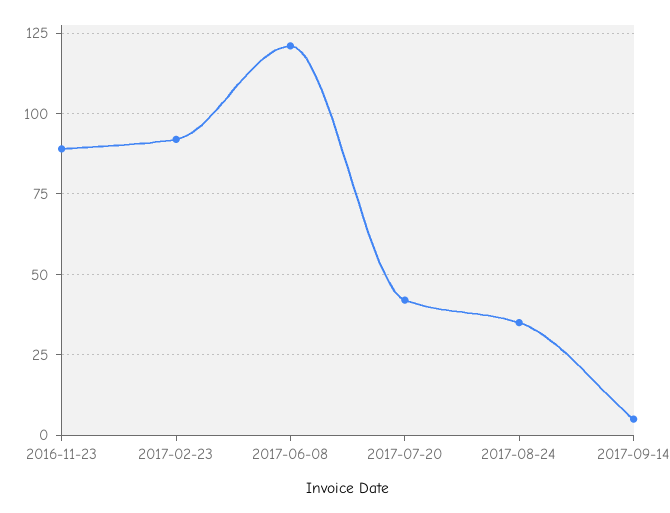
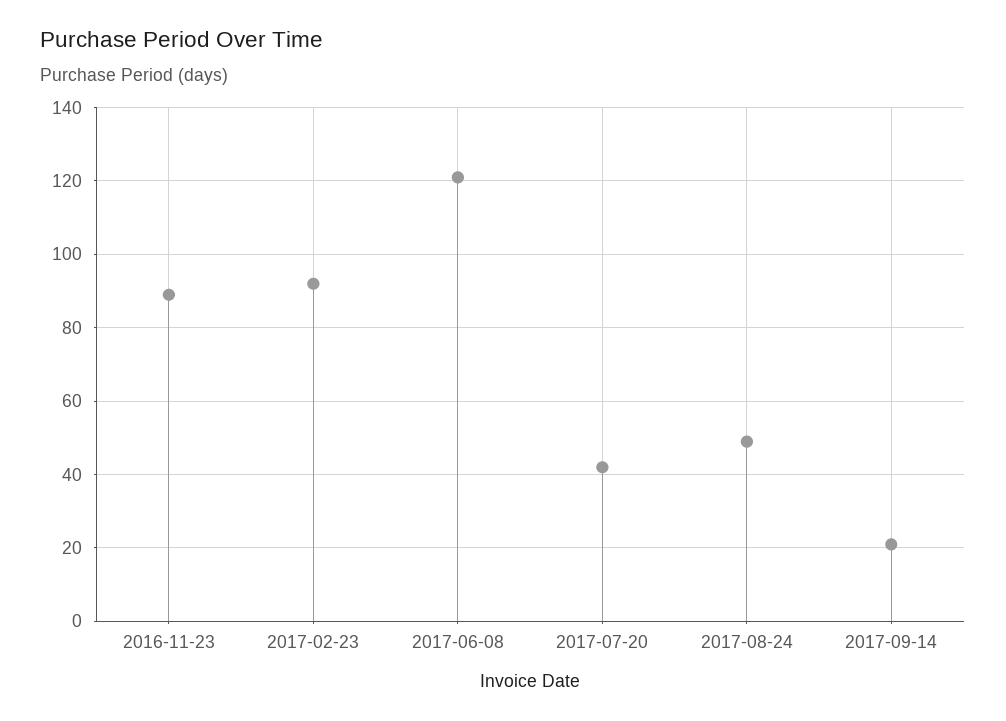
2017-08-24: 35 -> 50
2017-09-14: 5 -> 20

